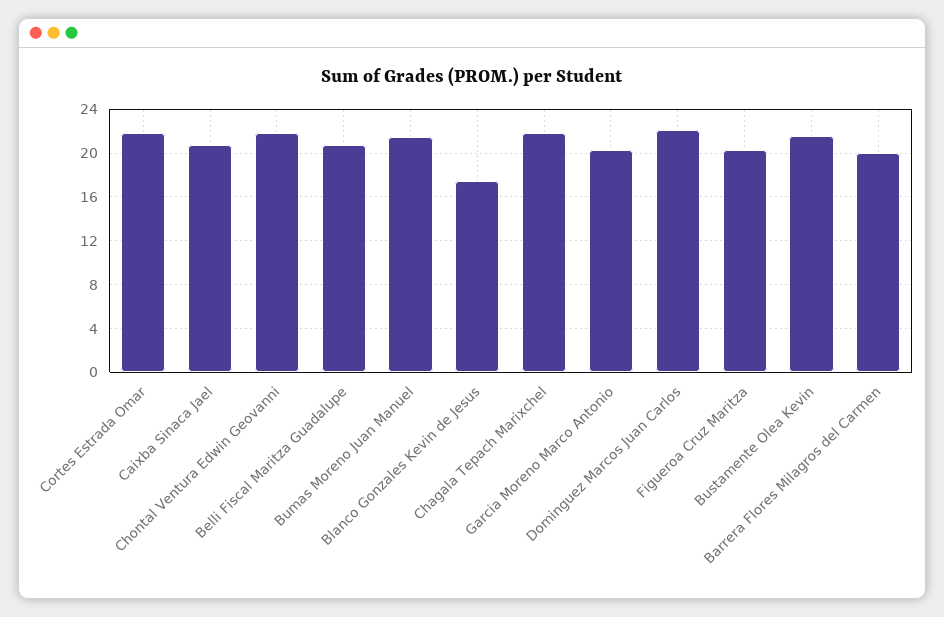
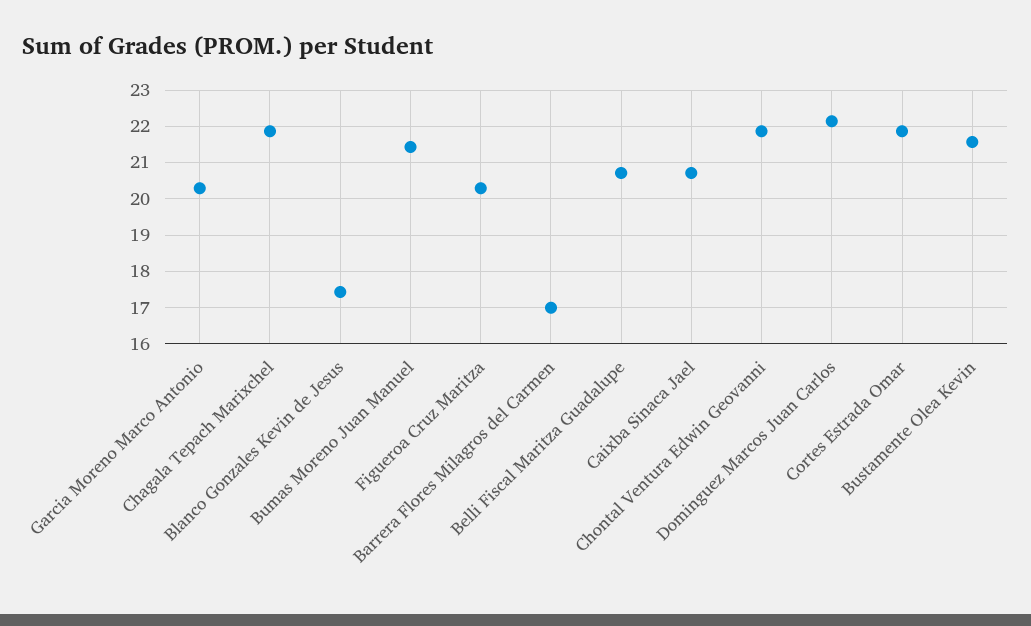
Barrera Flores Milagros del Carmen: 20 -> 17

